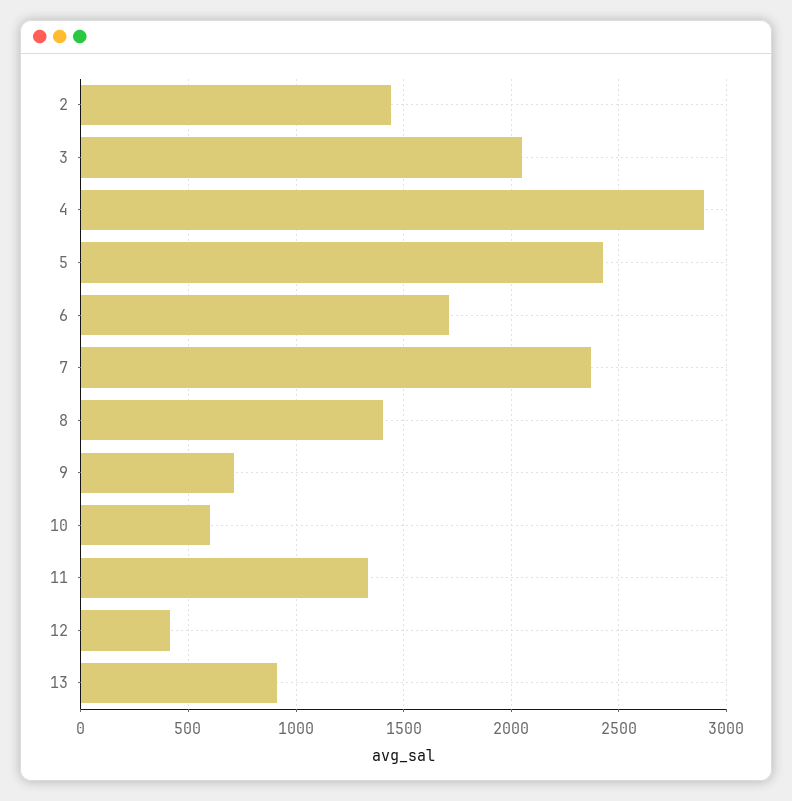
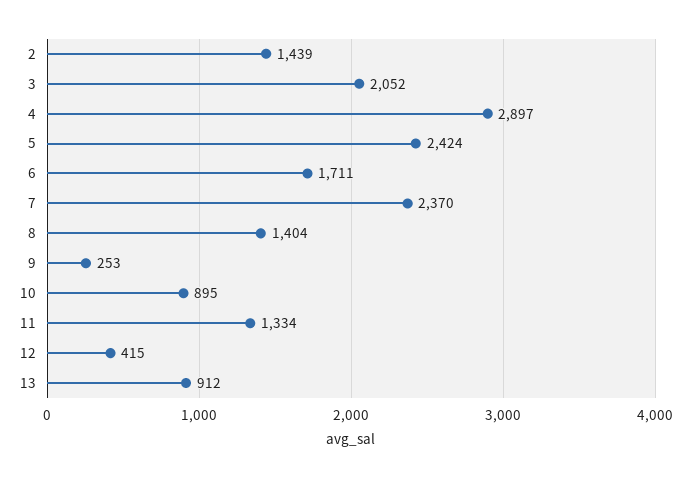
9: 700 -> 253
10: 600 -> 895

